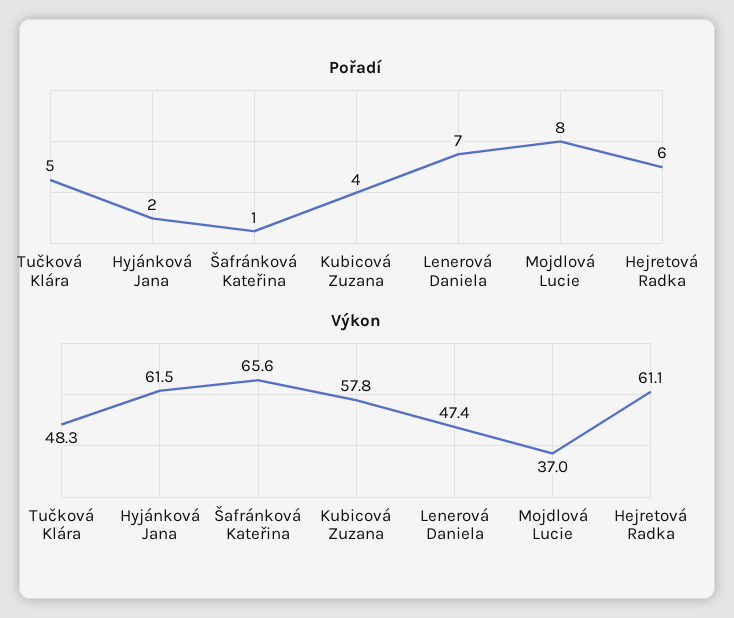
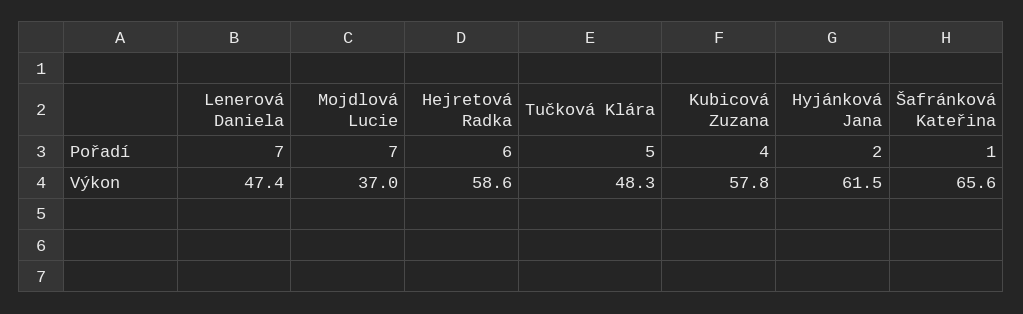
Pořadí, Mojdlová Lucie: 8 -> 7
Výkon, Hejretová Radka: 61.1 -> 58.6

